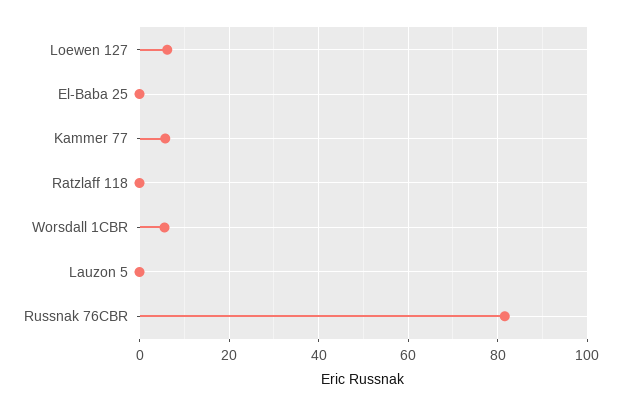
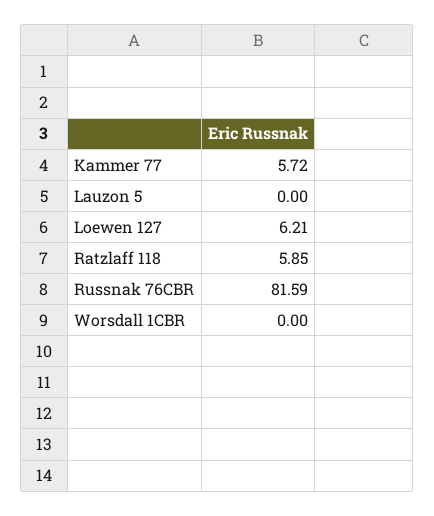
El-Baba 25: 0 -> none
Ratzlaff 118: 0 -> 5.85
Worsdall 1CBR: 6 -> 0

